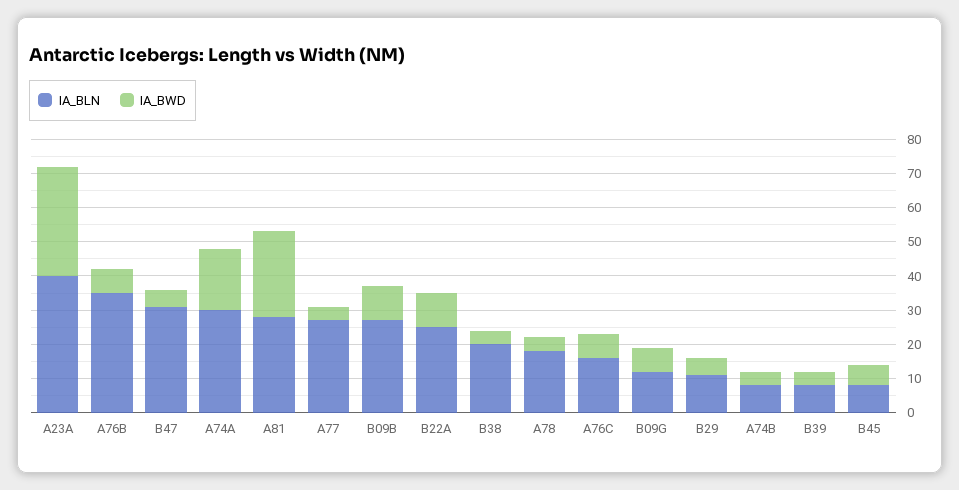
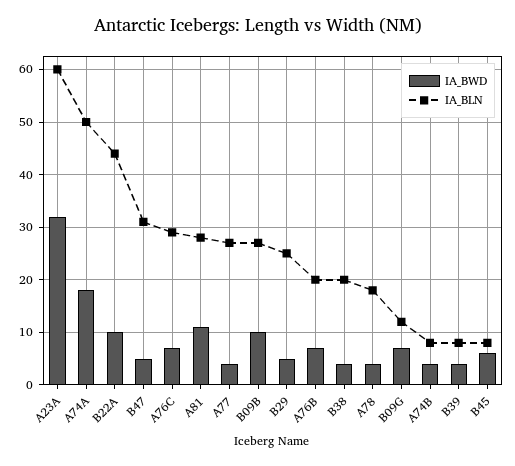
IA_BLN, A23A: 40 -> 60
IA_BLN, A76B: 35 -> 20
IA_BLN, A74A: 30 -> 50
IA_BWD, A81: 25 -> 10
IA_BLN, B22A: 25 -> 45
IA_BLN, A76C: 15 -> 30
IA_BLN, B29: 10 -> 25

